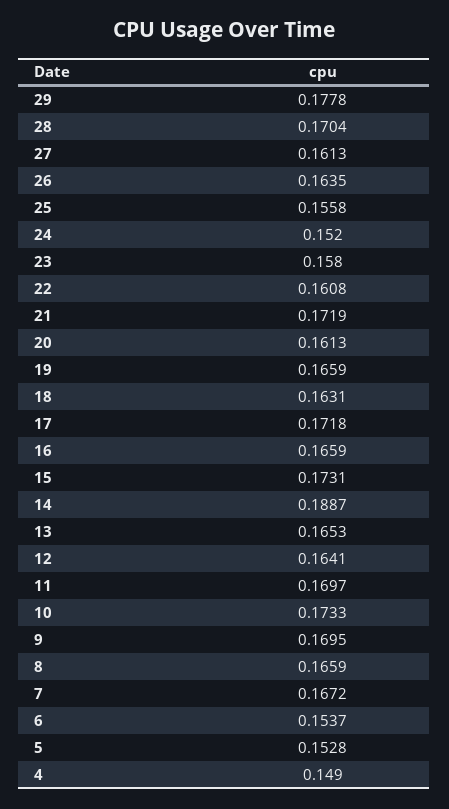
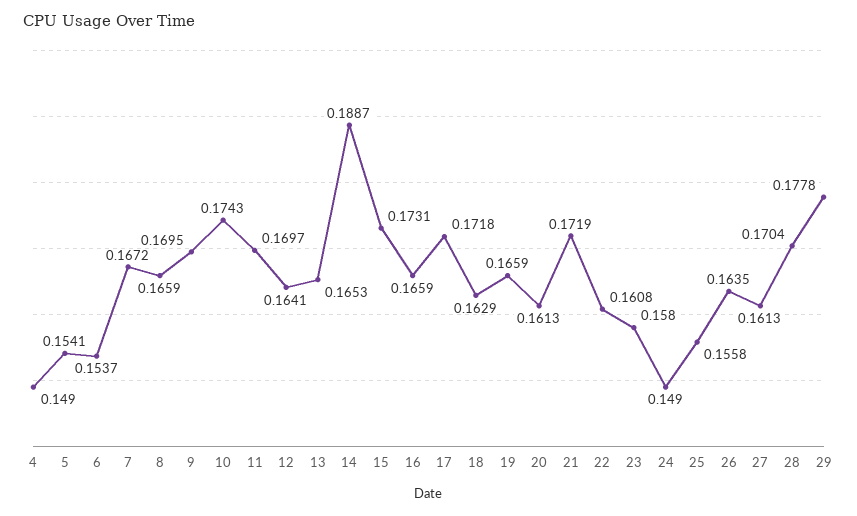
24: 0.152 -> 0.149
18: 0.1631 -> 0.1629
10: 0.1733 -> 0.1743
5: 0.1528 -> 0.1541

